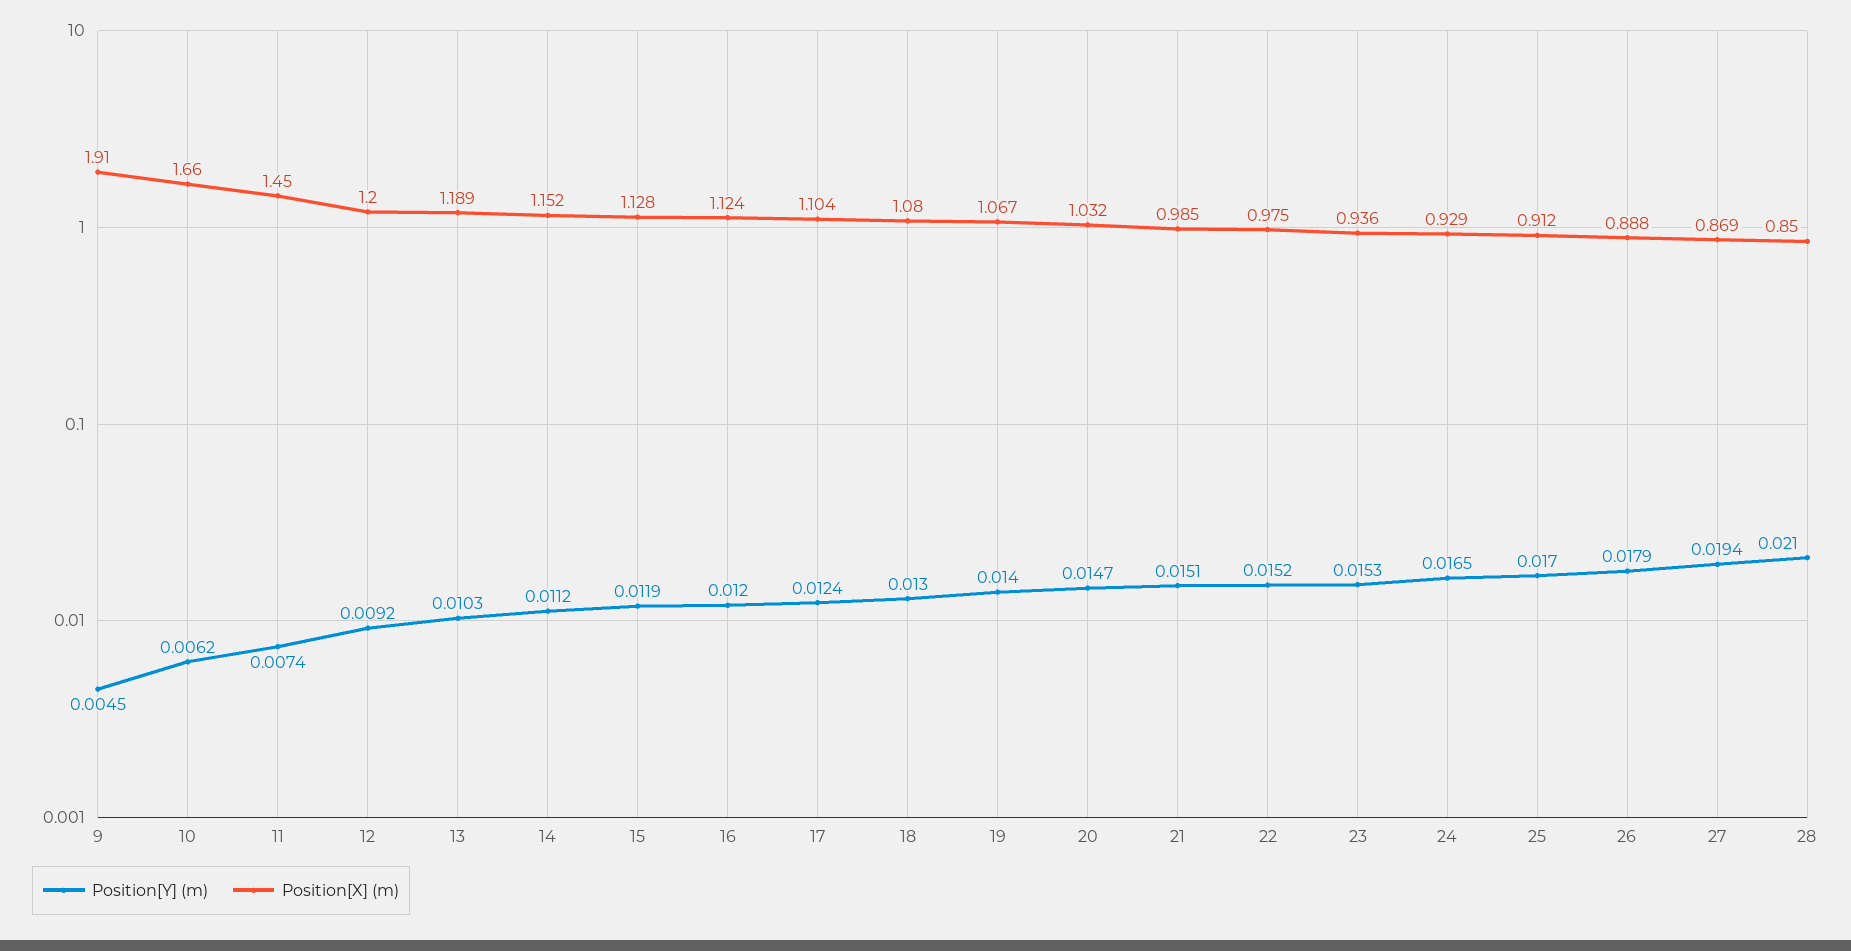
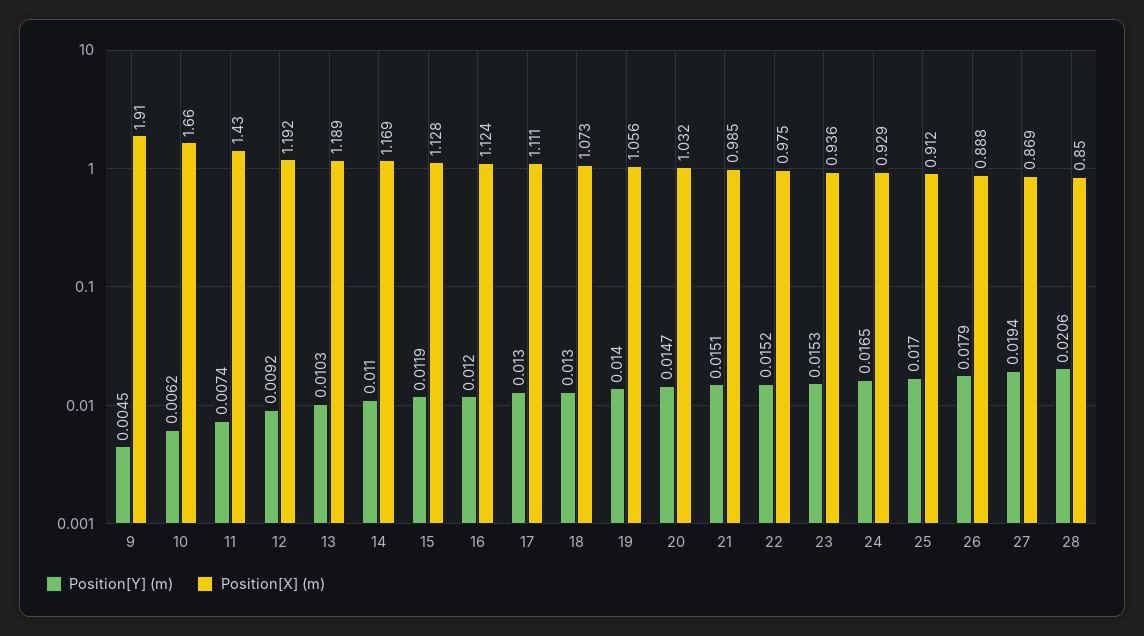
Position[X] (m), 11: 1.45 -> 1.43
Position[X] (m), 12: 1.2 -> 1.192
Position[Y] (m), 14: 0.0112 -> 0.011
Position[X] (m), 14: 1.152 -> 1.169
Position[Y] (m), 17: 0.0124 -> 0.013
Position[X] (m), 17: 1.104 -> 1.111
Position[X] (m), 18: 1.08 -> 1.073
Position[X] (m), 19: 1.067 -> 1.056
Position[Y] (m), 28: 0.021 -> 0.0206

